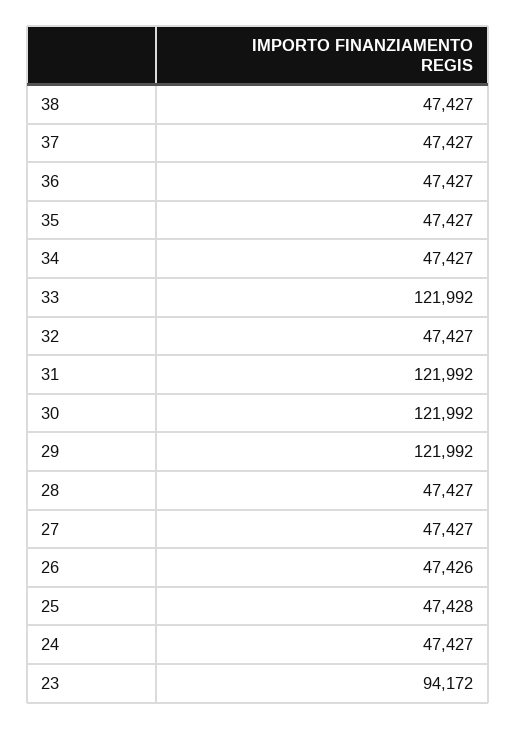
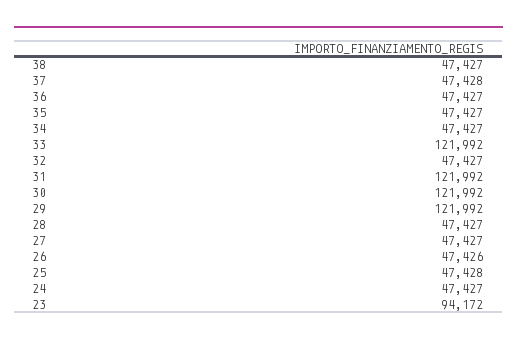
37: 47427 -> 47428

